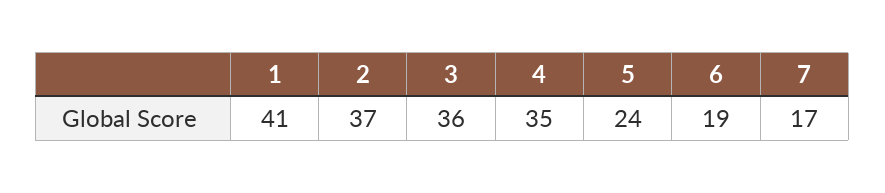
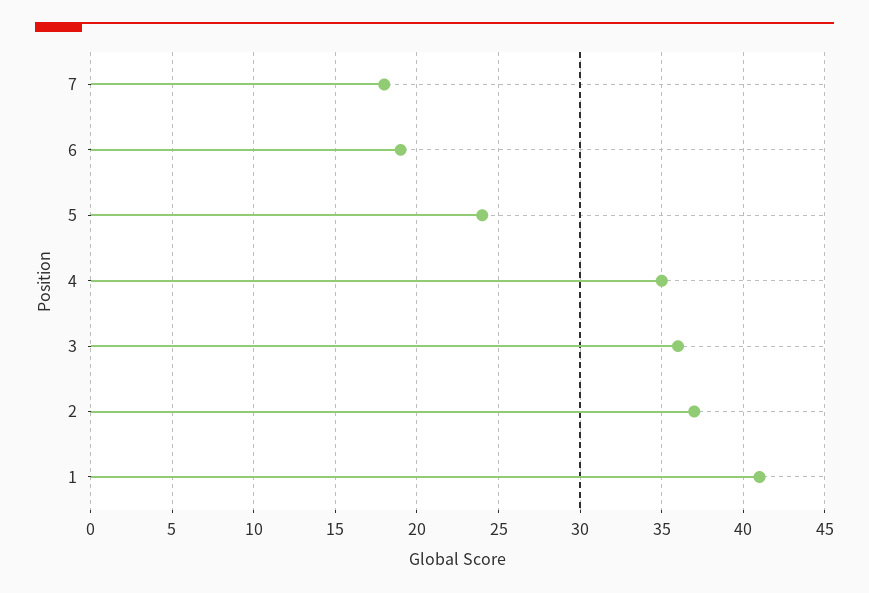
7: 17 -> 18

